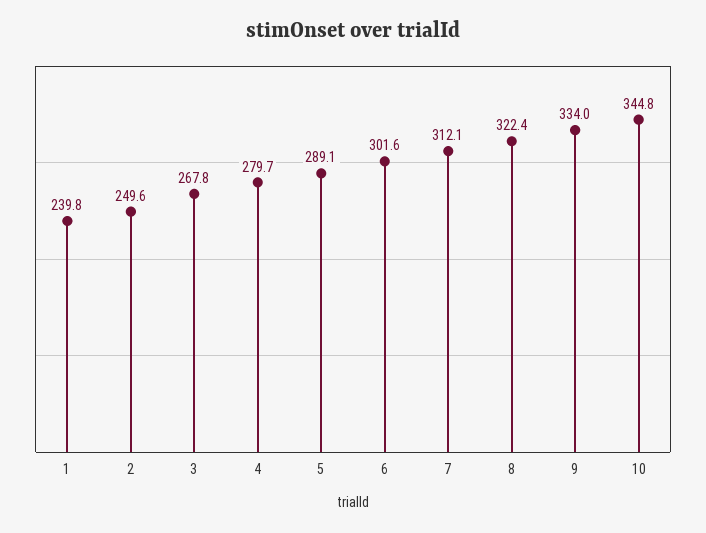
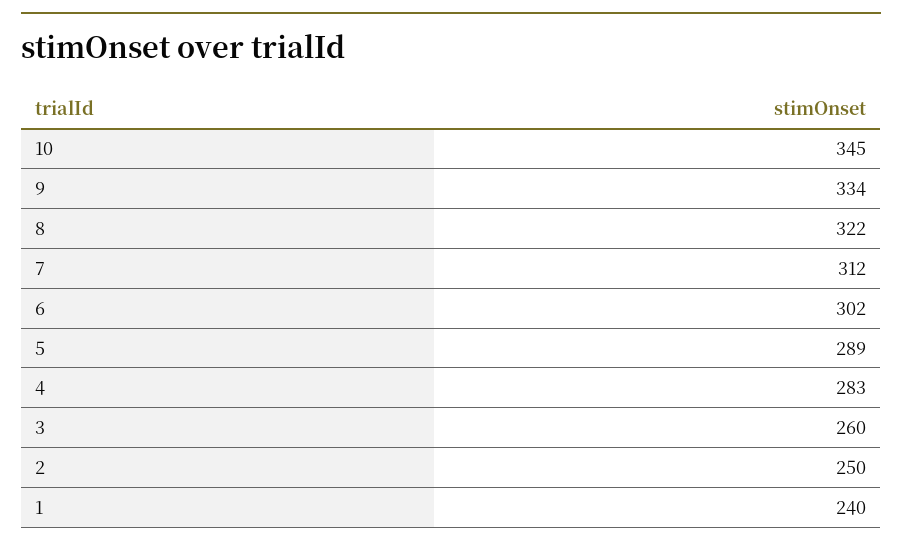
3: 267.8 -> 260
4: 279.7 -> 283

